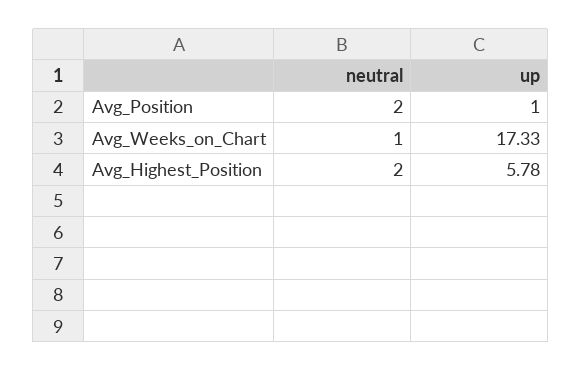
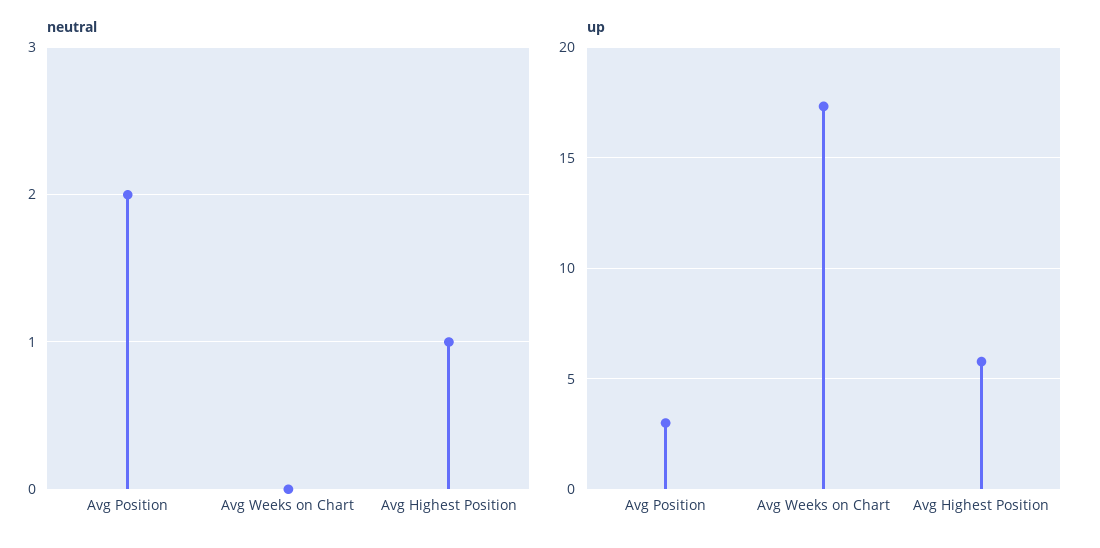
up, Avg_Position: 1 -> 3
neutral, Avg_Weeks_on_Chart: 1 -> 0
neutral, Avg_Highest_Position: 2 -> 1

